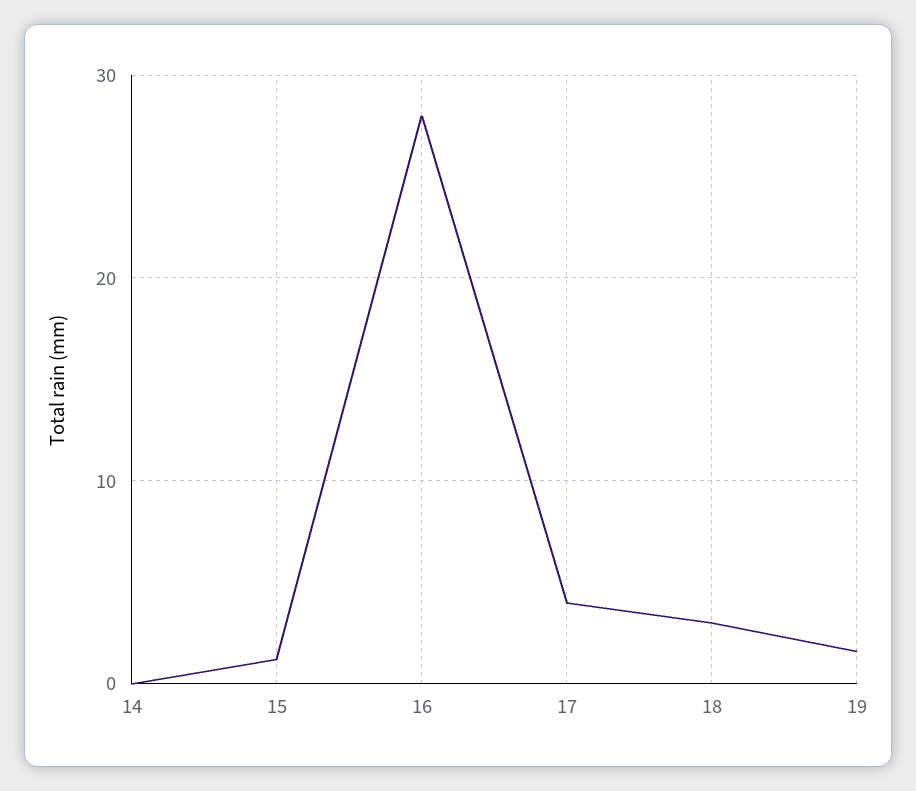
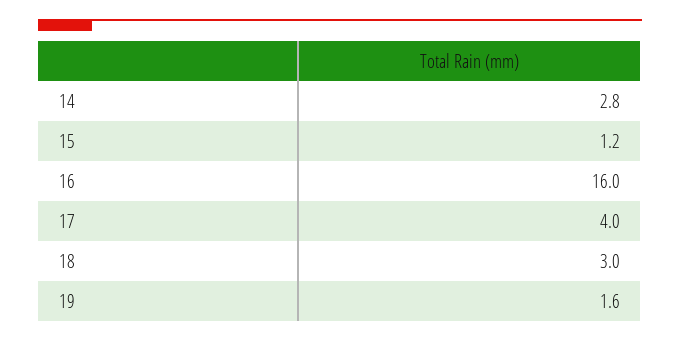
14: 0 -> 2.8
16: 28 -> 16

